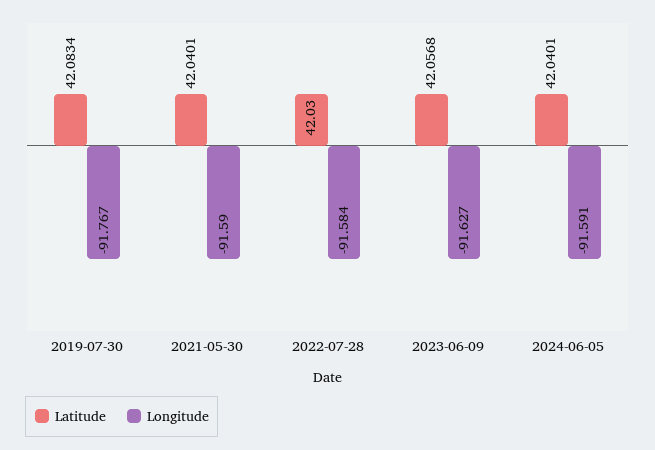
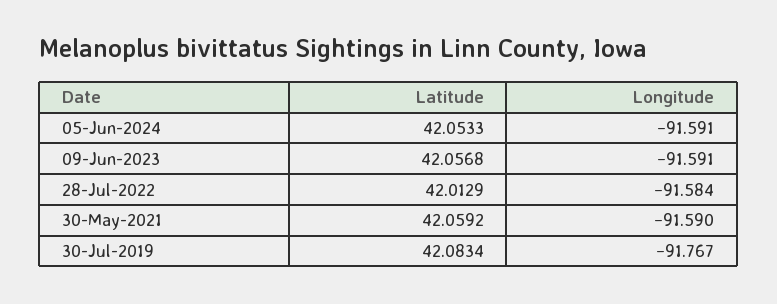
Latitude, 2021-05-30: 42.0401 -> 42.0592
Latitude, 2022-07-28: 42.03 -> 42.0129
Longitude, 2023-06-09: -91.627 -> -91.591
Latitude, 2024-06-05: 42.0401 -> 42.0533

